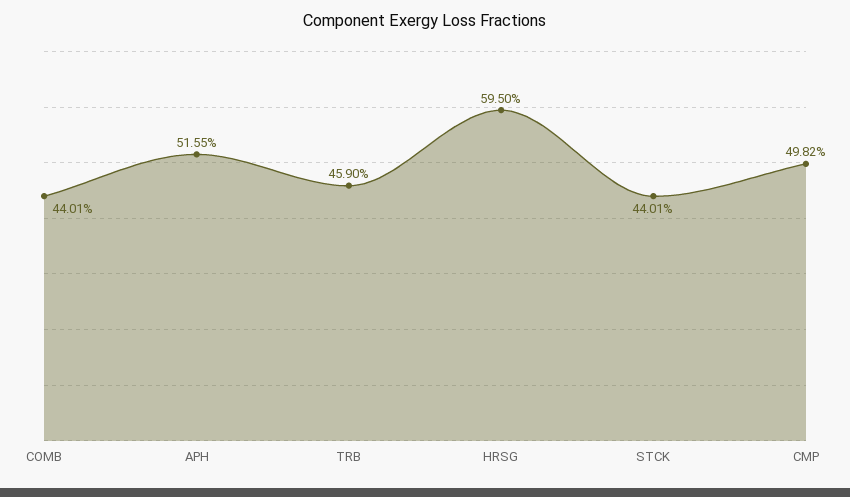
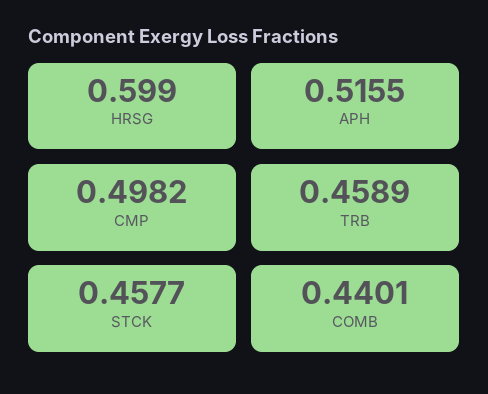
TRB: 0.459 -> 0.4589
HRSG: 0.595 -> 0.599
STCK: 0.4401 -> 0.4577

